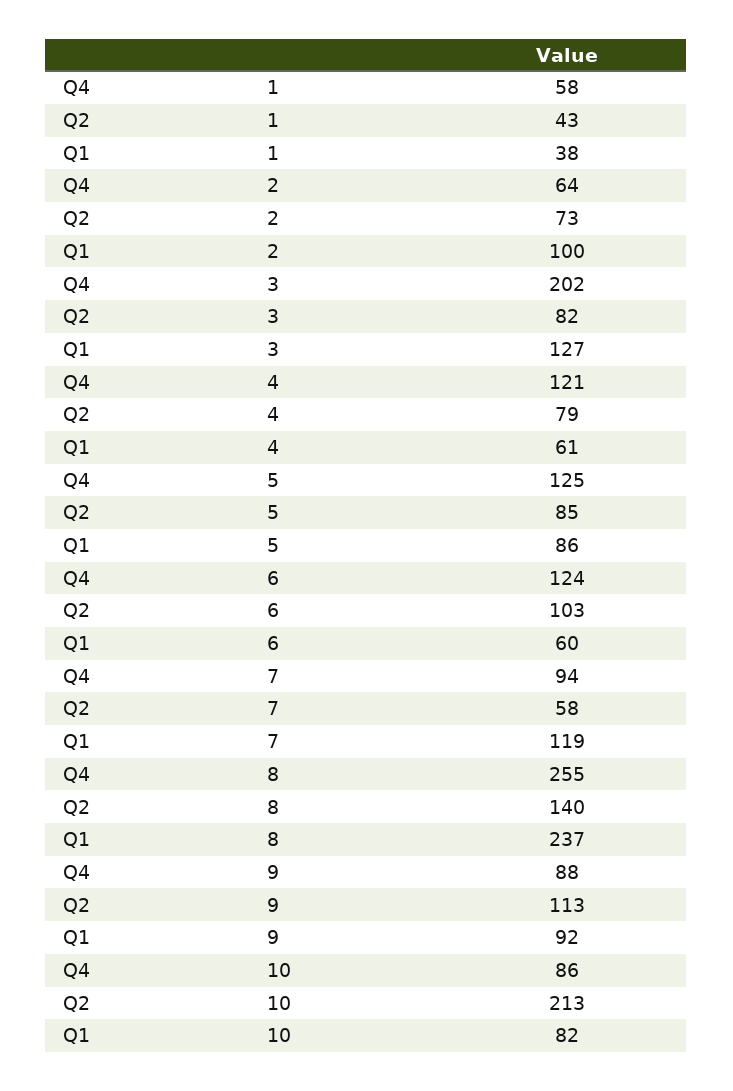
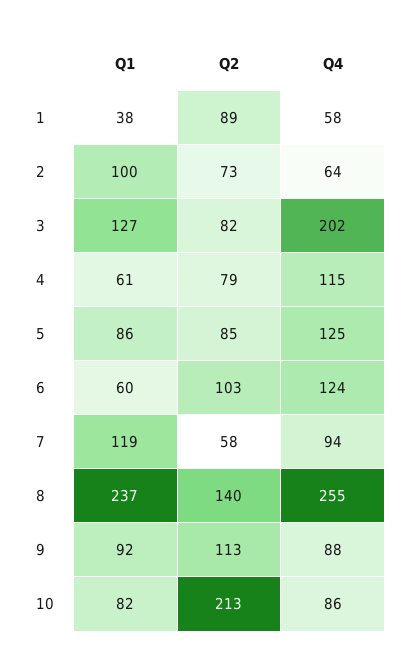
Q2, 1: 43 -> 89
Q4, 4: 121 -> 115

